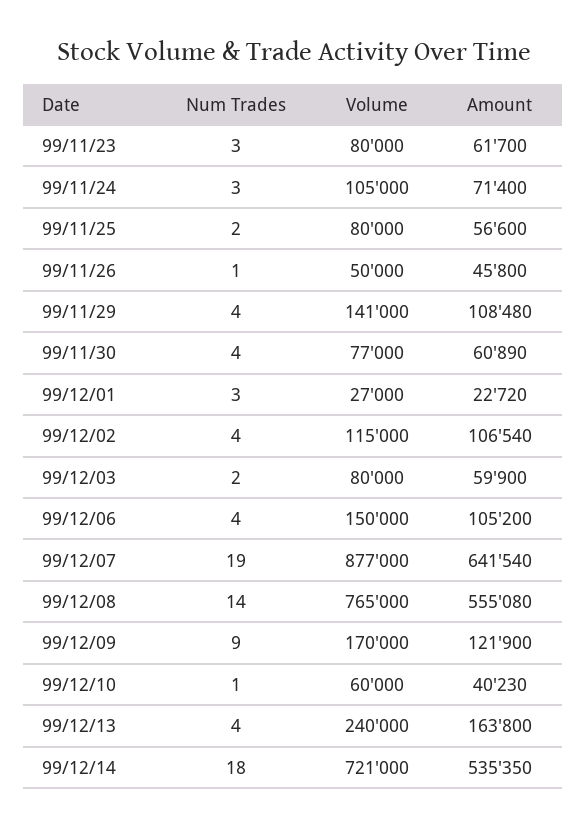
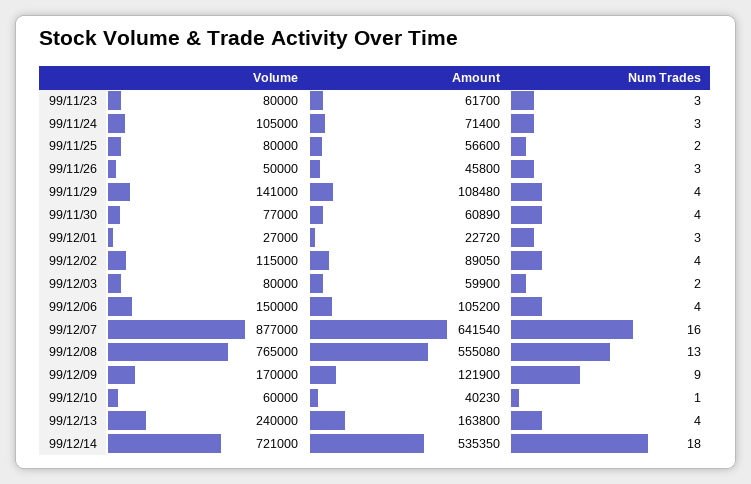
Num Trades, 99/11/26: 1 -> 3
Amount, 99/12/02: 106540 -> 89050
Num Trades, 99/12/07: 19 -> 16
Num Trades, 99/12/08: 14 -> 13

